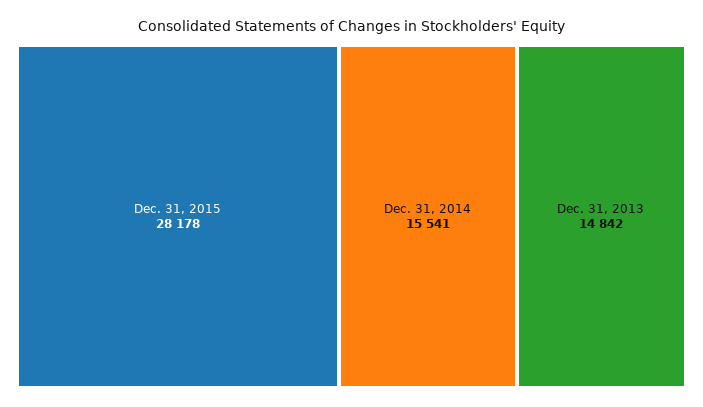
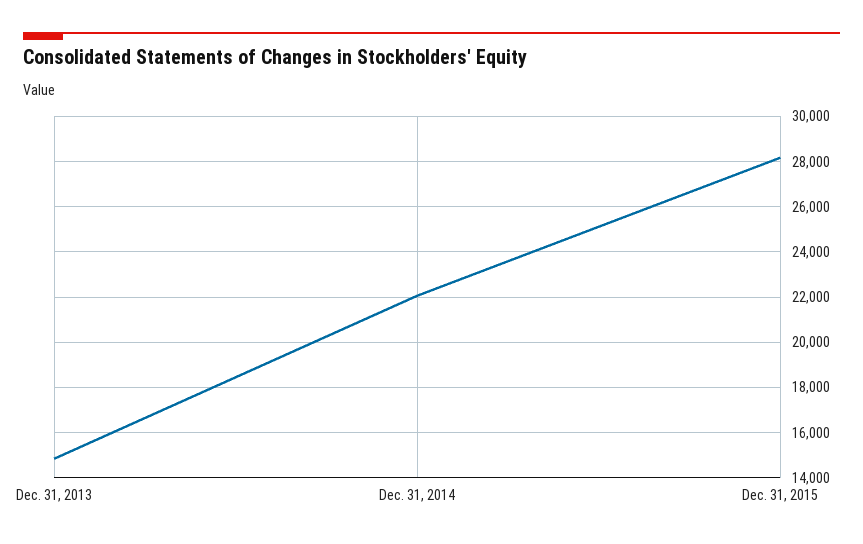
Dec. 31, 2014: 15541 -> 22000

